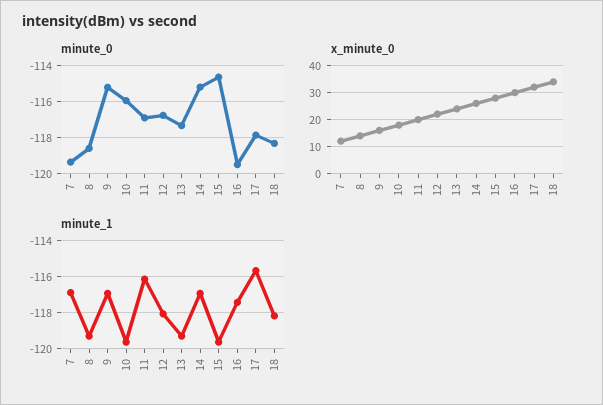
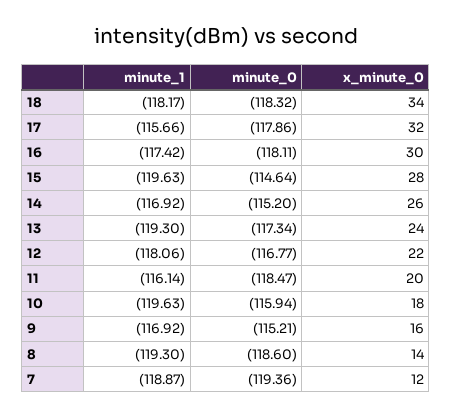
minute_0, 11: -117 -> -118.47
minute_0, 16: -119.5 -> -118.11
minute_1, 7: -117 -> -118.87

